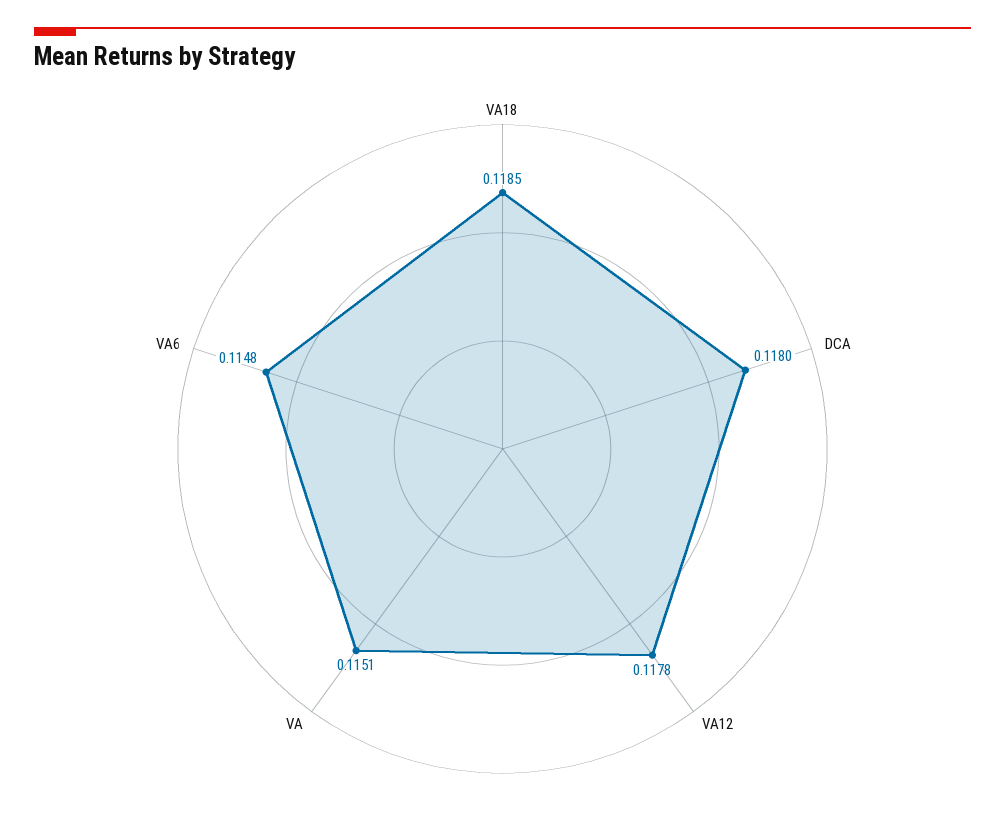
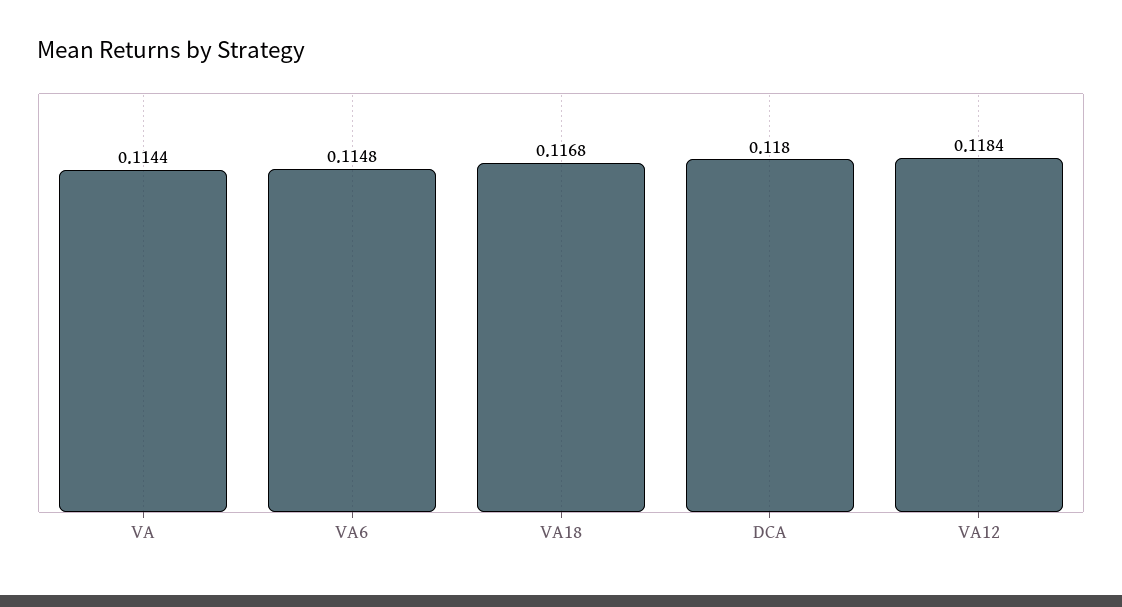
VA18: 0.1185 -> 0.1168
VA12: 0.1178 -> 0.1184
VA: 0.1151 -> 0.1144

